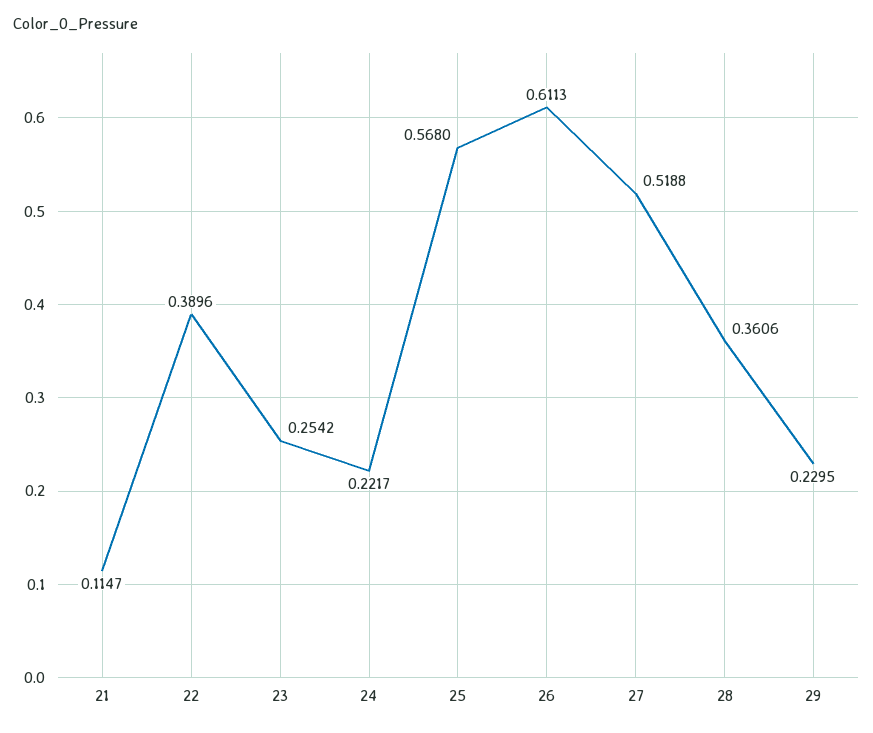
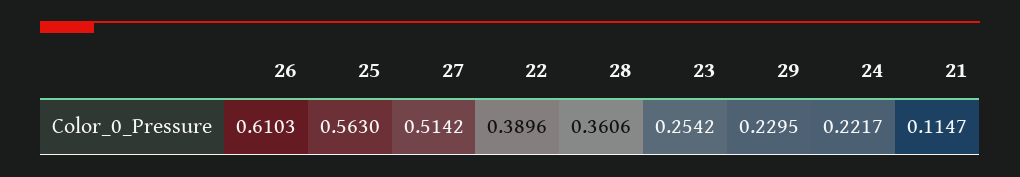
25: 0.568 -> 0.563
26: 0.6113 -> 0.6103
27: 0.5188 -> 0.5142

